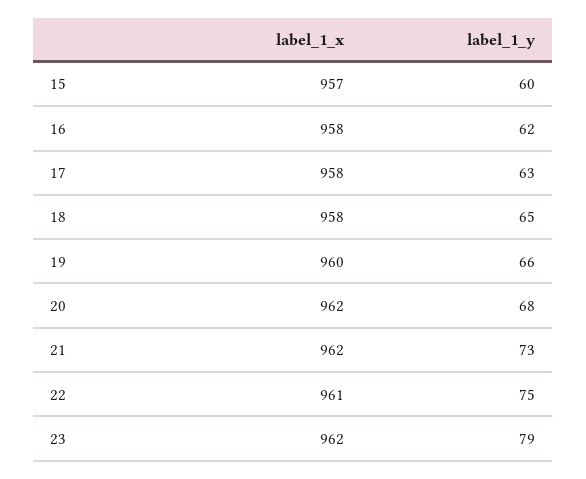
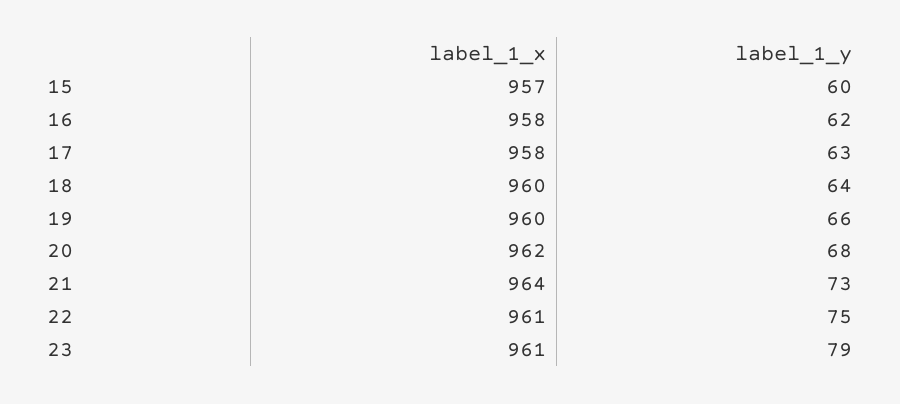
label_1_x, 18: 958 -> 960
label_1_y, 18: 65 -> 64
label_1_x, 21: 962 -> 964
label_1_x, 23: 962 -> 961

